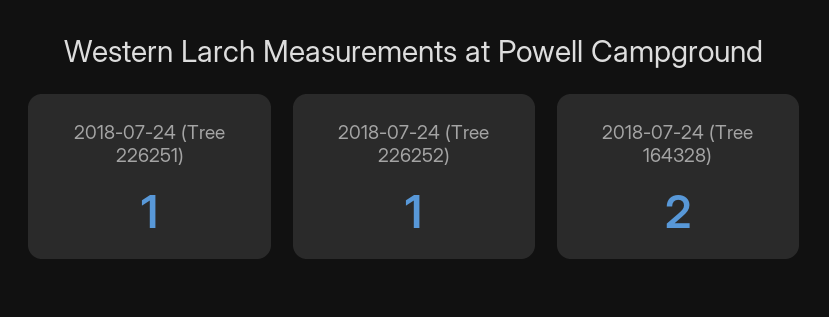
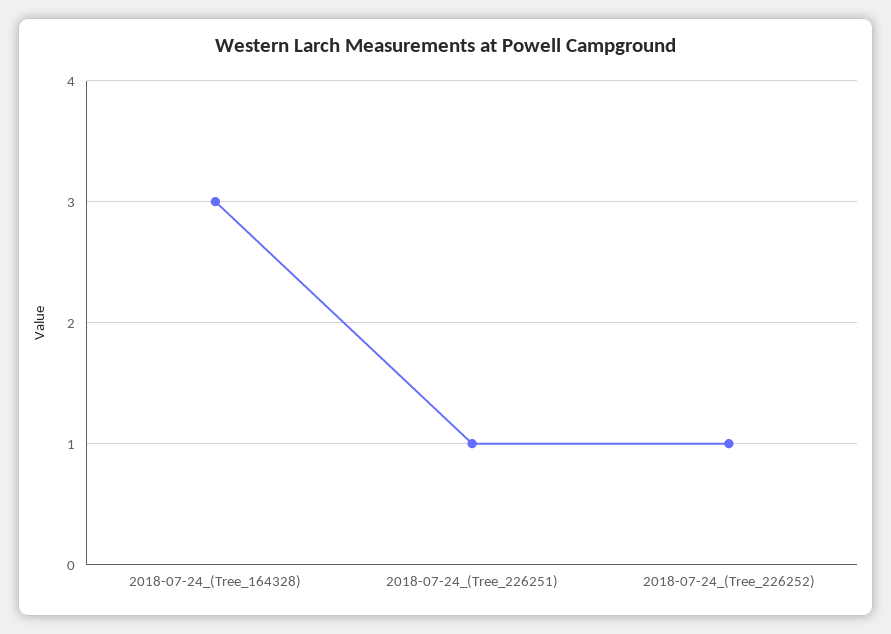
2018-07-24 (Tree 164328): 2 -> 3

